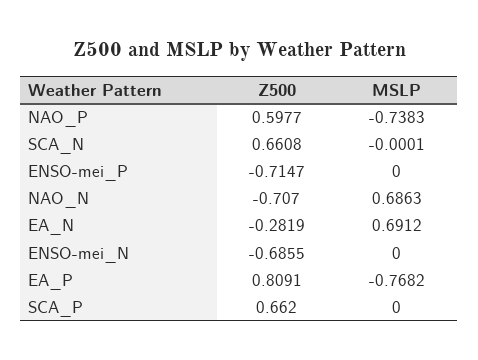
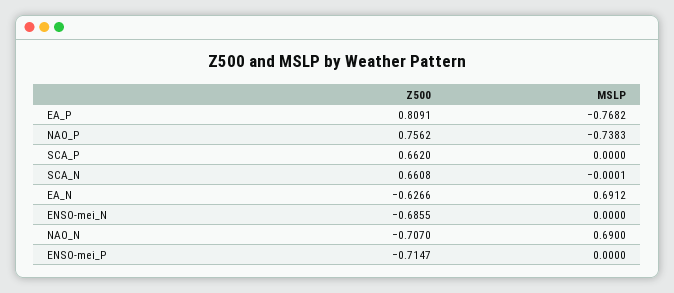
Z500, NAO_P: 0.5977 -> 0.7562
MSLP, NAO_N: 0.6863 -> 0.69
Z500, EA_N: -0.2819 -> -0.6266

